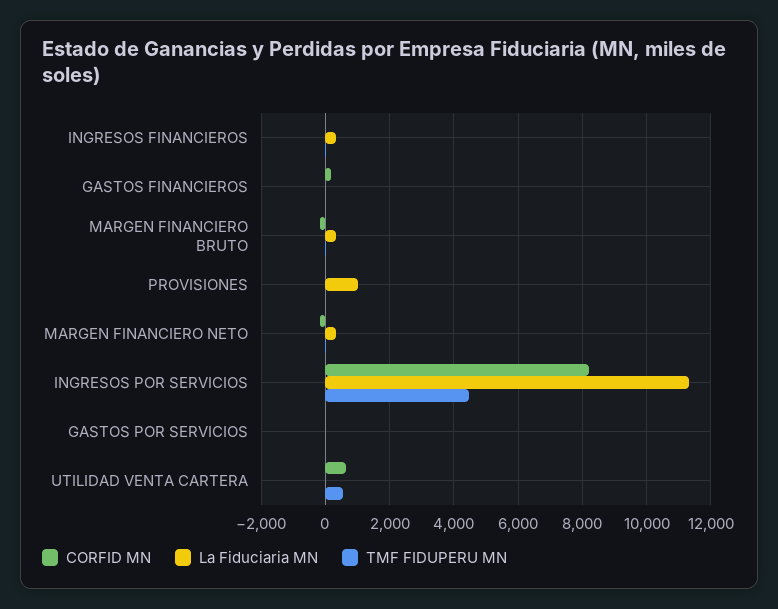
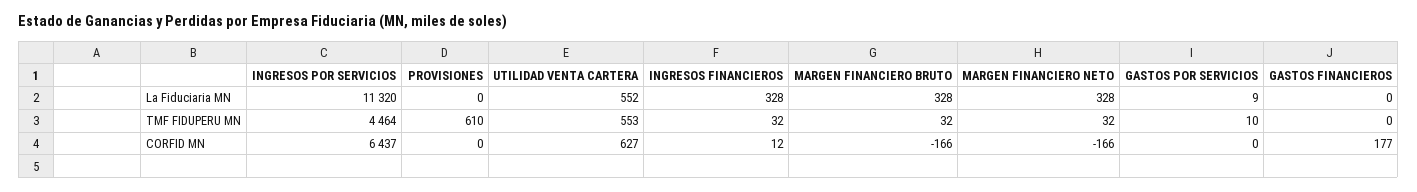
La Fiduciaria MN, PROVISIONES: 1000 -> 0
TMF FIDUPERU MN, PROVISIONES: 0 -> 610
CORFID MN, INGRESOS POR SERVICIOS: 8200 -> 6437
La Fiduciaria MN, UTILIDAD VENTA CARTERA: 0 -> 552

